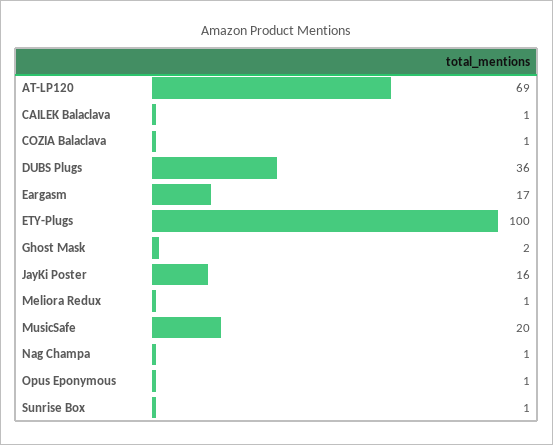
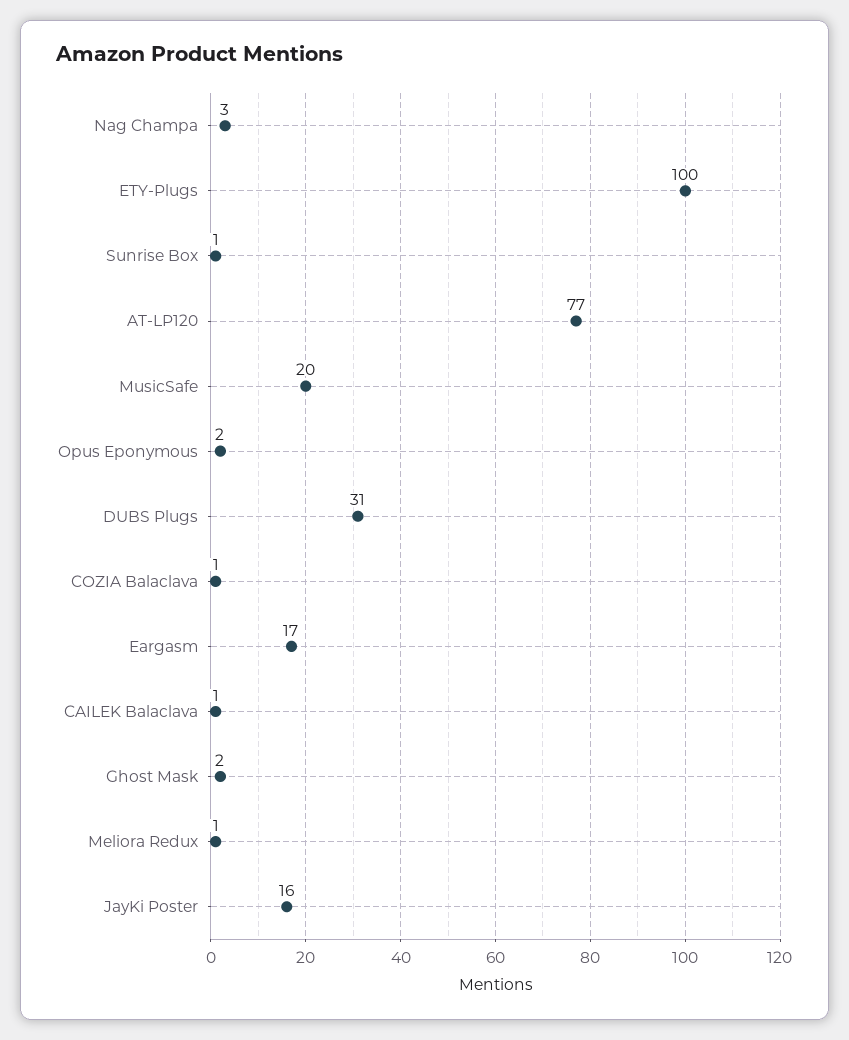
AT-LP120: 69 -> 77
DUBS Plugs: 36 -> 31
Nag Champa: 1 -> 3
Opus Eponymous: 1 -> 2

